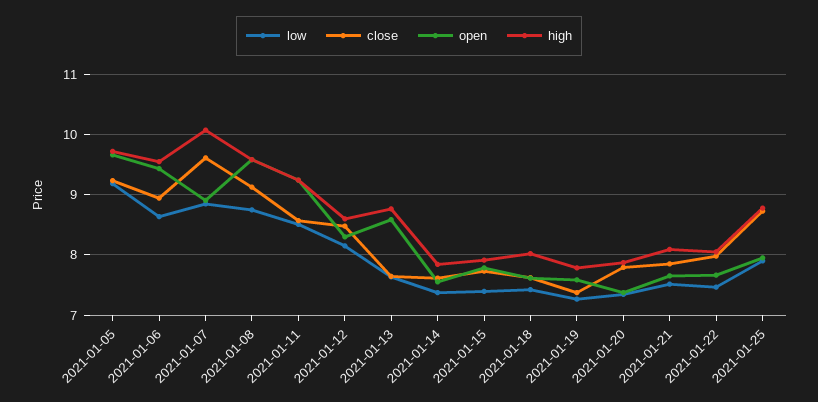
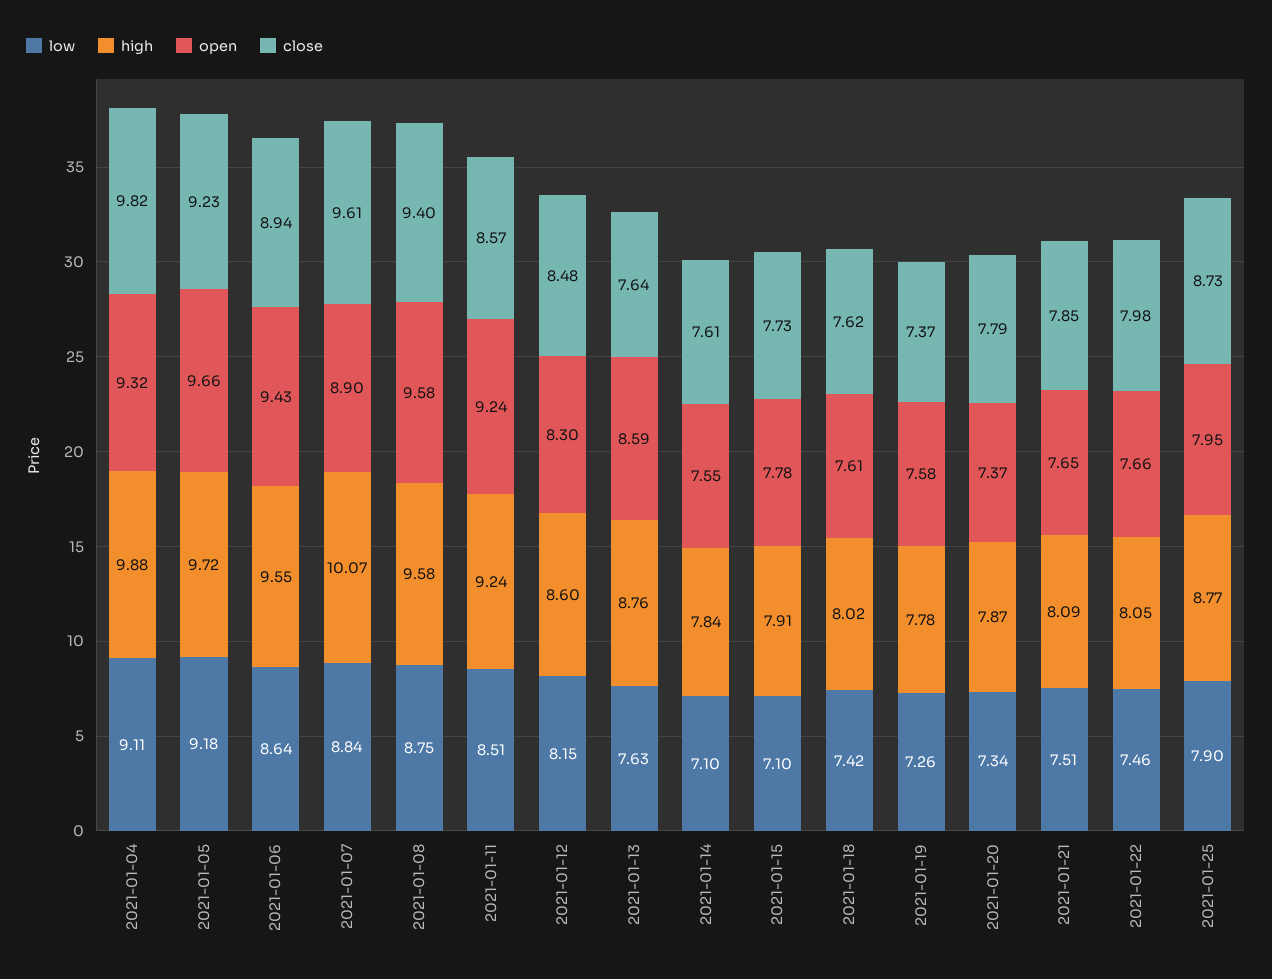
close, 2021-01-08: 9.1 -> 9.4
low, 2021-01-14: 7.4 -> 7.1
low, 2021-01-15: 7.4 -> 7.1
low, 2021-01-04: none -> 9.11
high, 2021-01-04: none -> 9.88
open, 2021-01-04: none -> 9.32
close, 2021-01-04: none -> 9.82

